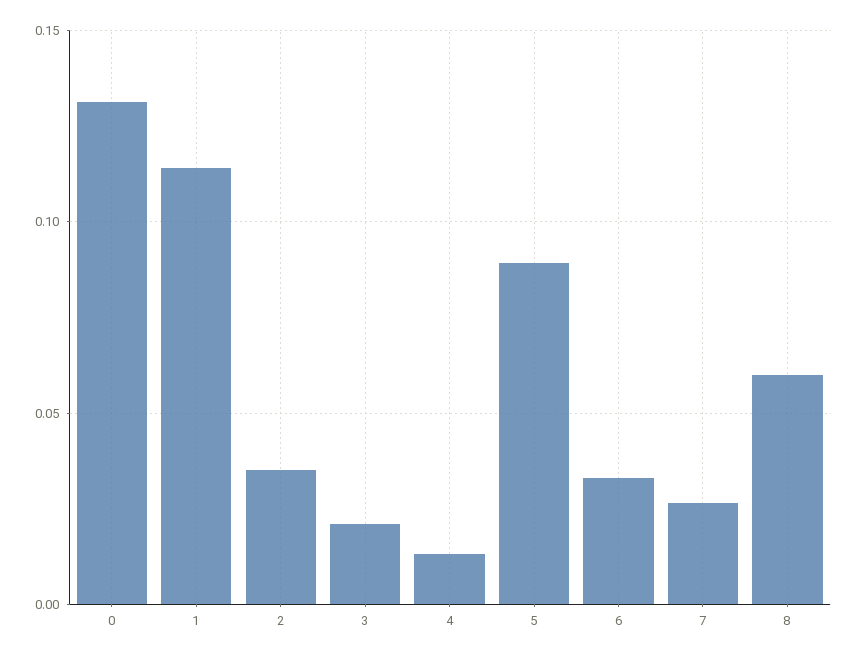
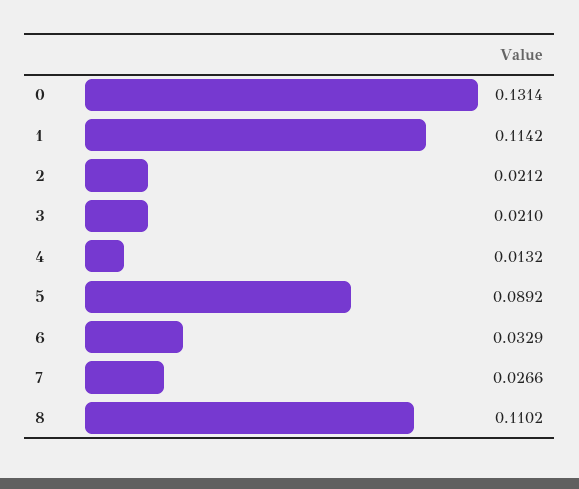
2: 0.035 -> 0.0212
8: 0.06 -> 0.1102

